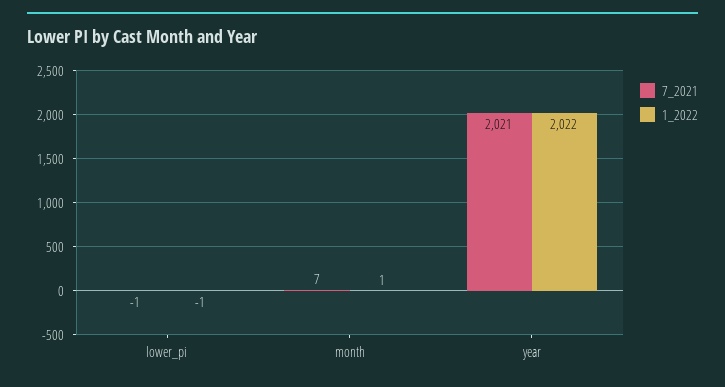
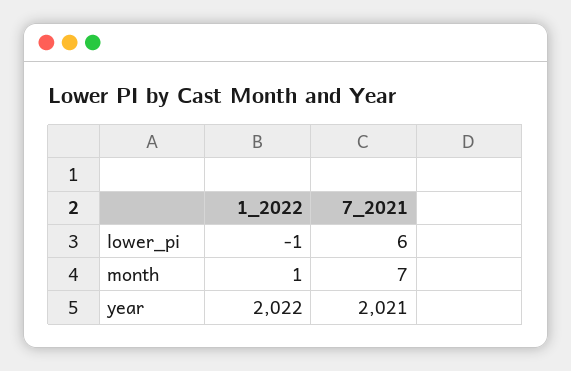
7_2021, lower_pi: -1 -> 6

